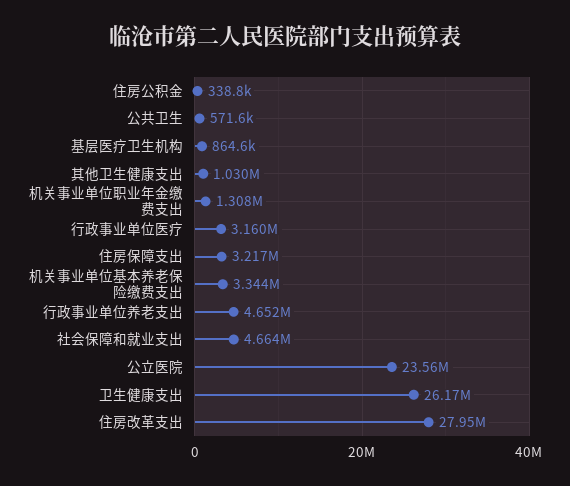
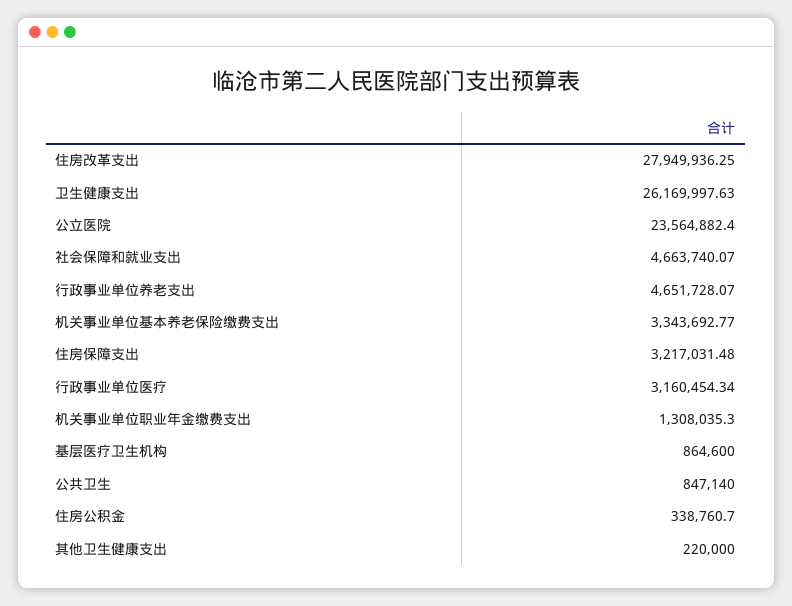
公共卫生: 571600 -> 847140
其他卫生健康支出: 1030000 -> 220000

